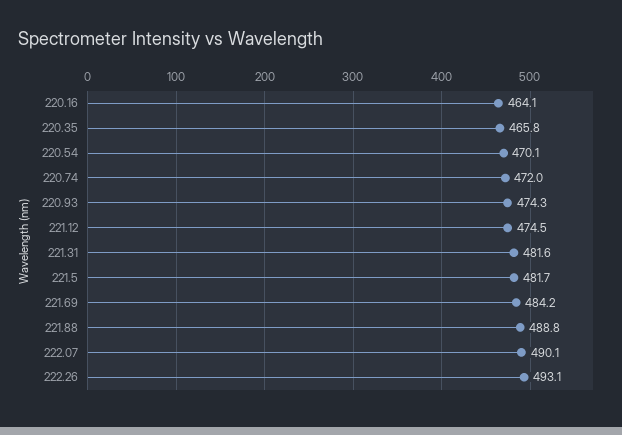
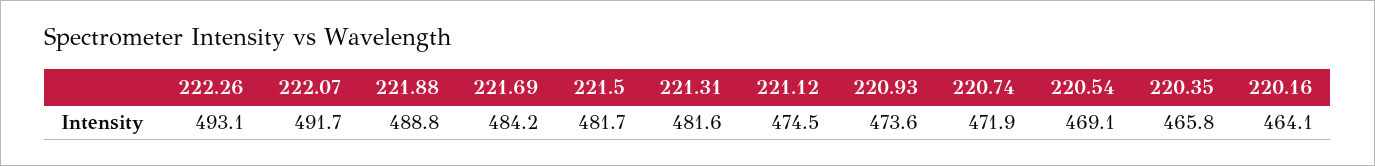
220.54: 470.1 -> 469.1
220.74: 472 -> 471.9
220.93: 474.3 -> 473.6
222.07: 490.1 -> 491.7

